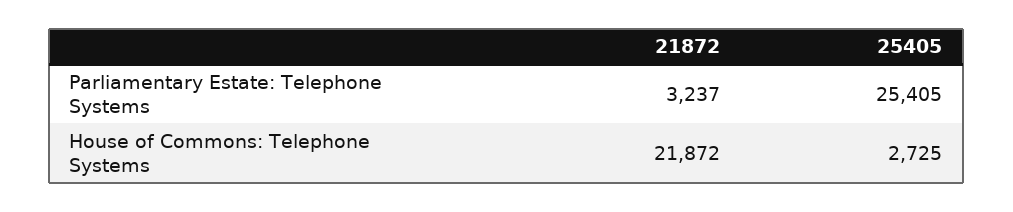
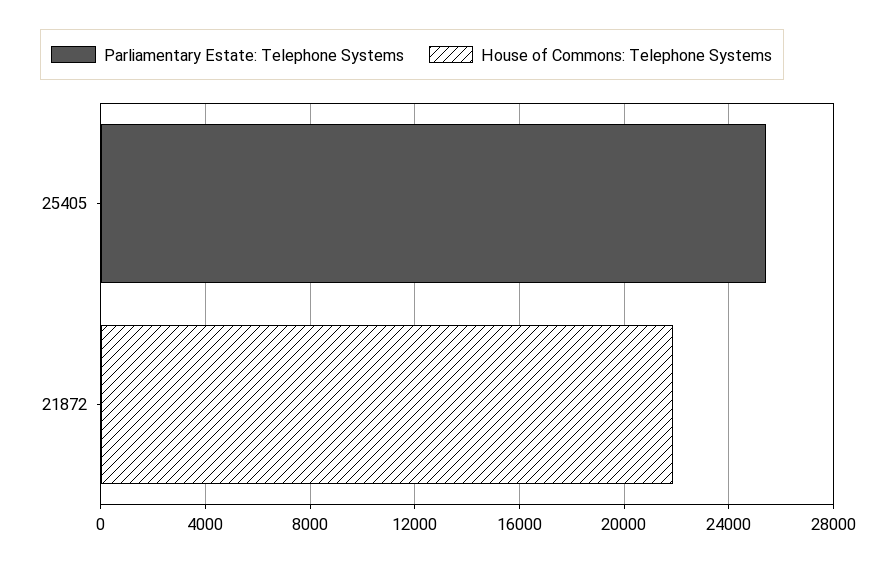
Parliamentary Estate: Telephone Systems, 21872: 3237 -> 0
House of Commons: Telephone Systems, 25405: 2725 -> 0

